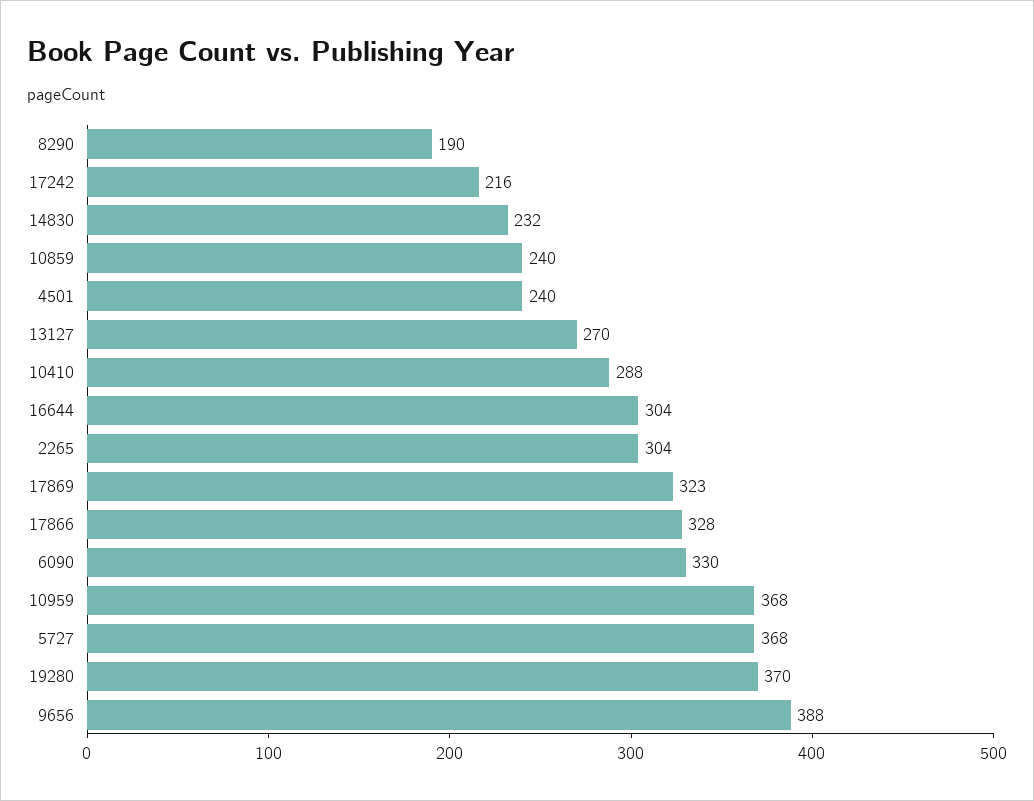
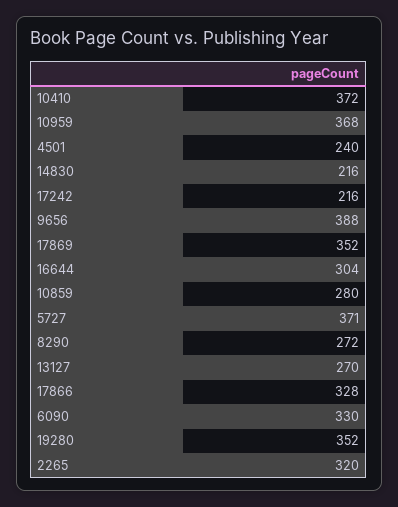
8290: 190 -> 272
14830: 232 -> 216
10859: 240 -> 280
10410: 288 -> 372
2265: 304 -> 320
17869: 323 -> 352
5727: 368 -> 371
19280: 370 -> 352

